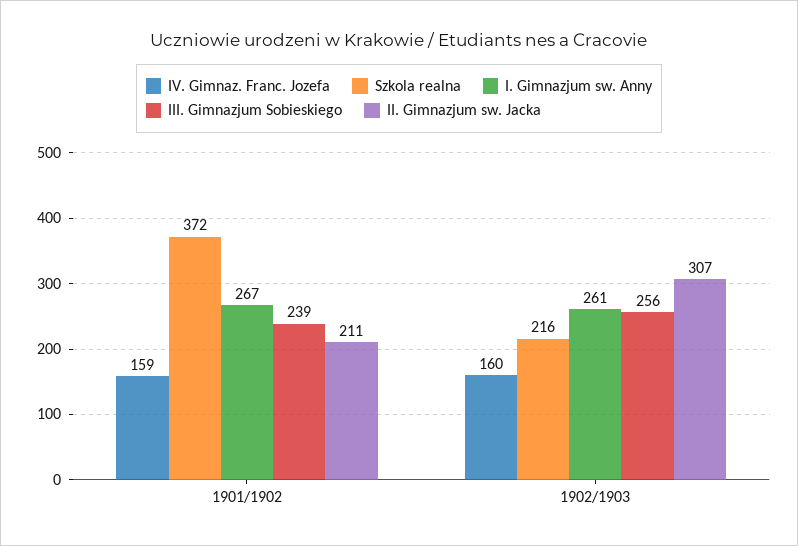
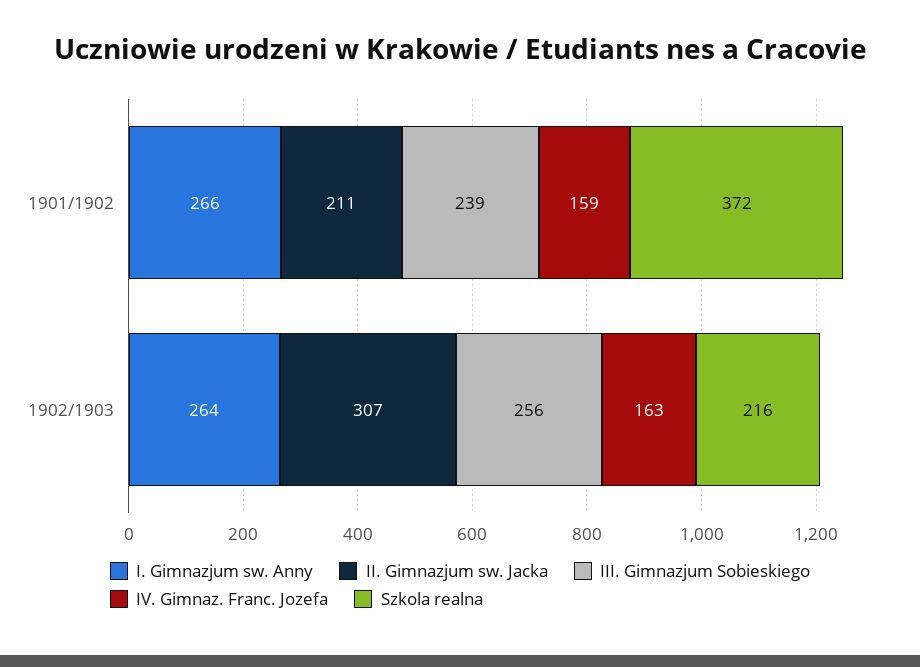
I. Gimnazjum sw. Anny, 1901/1902: 267 -> 266
IV. Gimnaz. Franc. Jozefa, 1902/1903: 160 -> 163
I. Gimnazjum sw. Anny, 1902/1903: 261 -> 264

